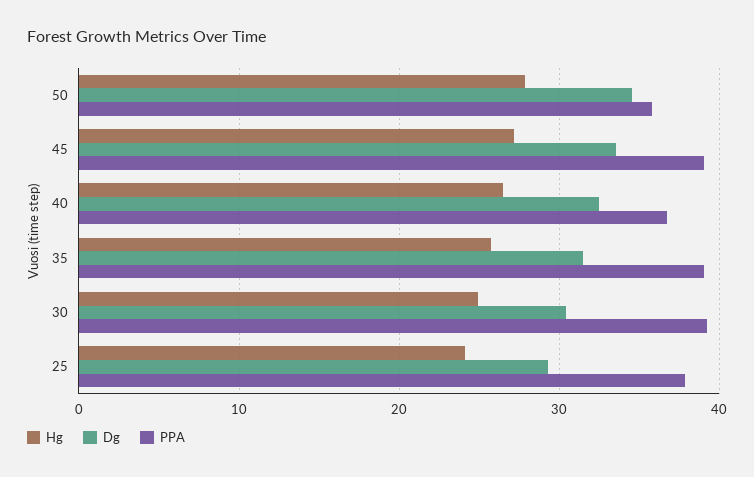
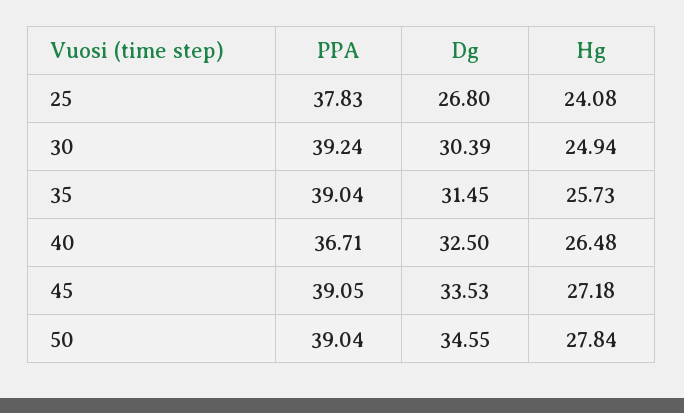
PPA, 50: 36 -> 39.04
Dg, 25: 29 -> 26.8

